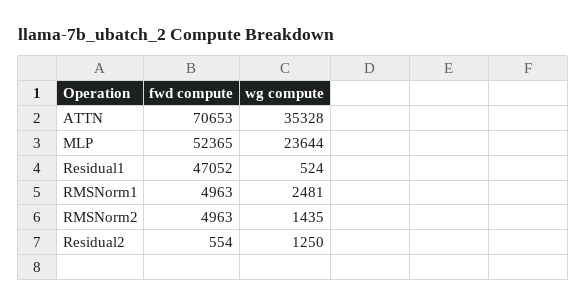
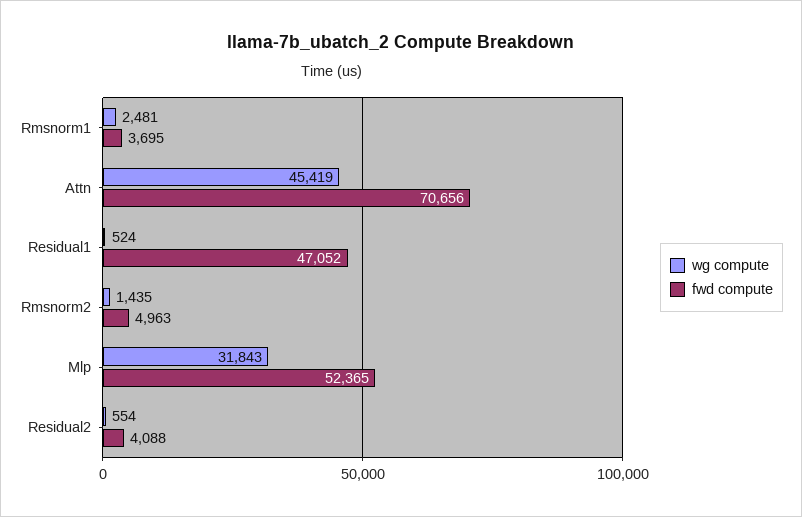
fwd compute, ATTN: 70653 -> 70656
wg compute, ATTN: 35328 -> 45419
wg compute, MLP: 23644 -> 31843
fwd compute, RMSNorm1: 4963 -> 3695
fwd compute, Residual2: 554 -> 4088
wg compute, Residual2: 1250 -> 554

